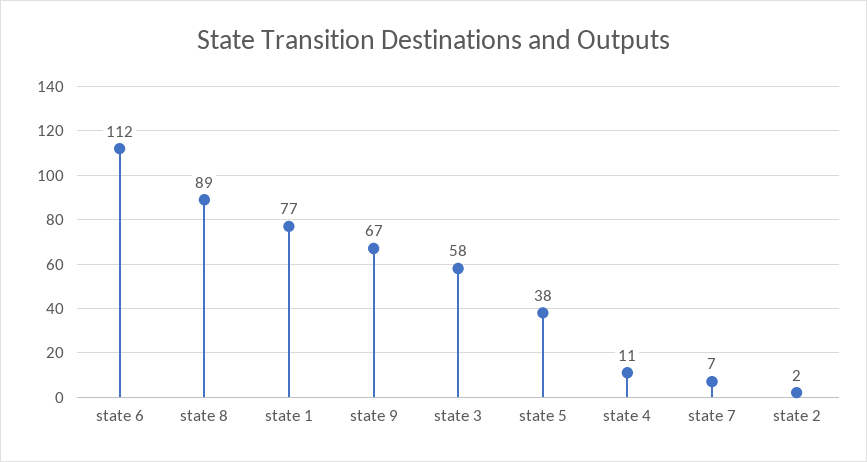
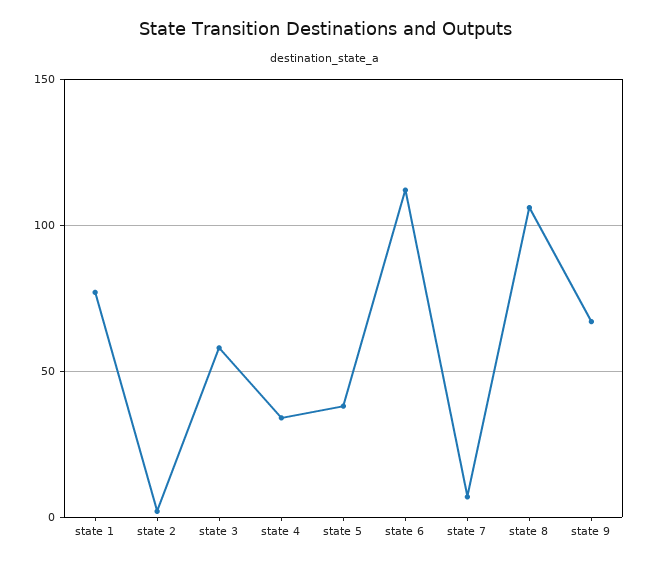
state 8: 89 -> 105
state 4: 11 -> 35

